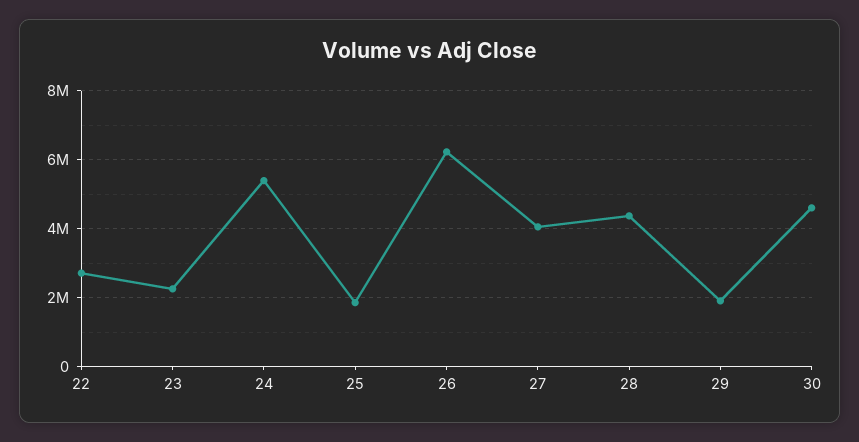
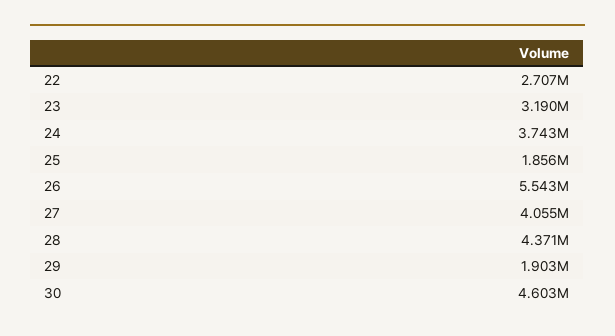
23: 2200000 -> 3190000
24: 5400000 -> 3743000
26: 6200000 -> 5543000

